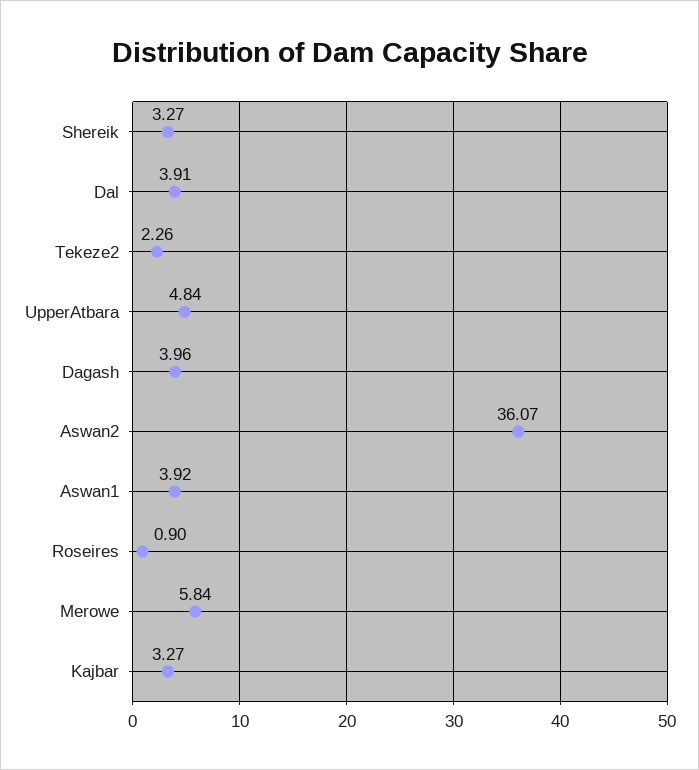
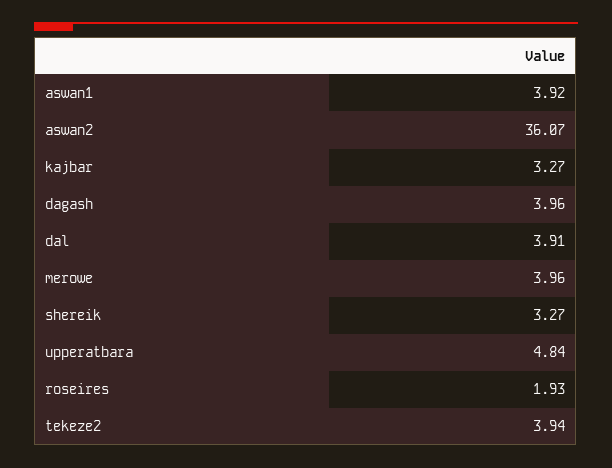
Tekeze2: 2.26 -> 3.94
Roseires: 0.9 -> 1.93
Merowe: 5.84 -> 3.96

